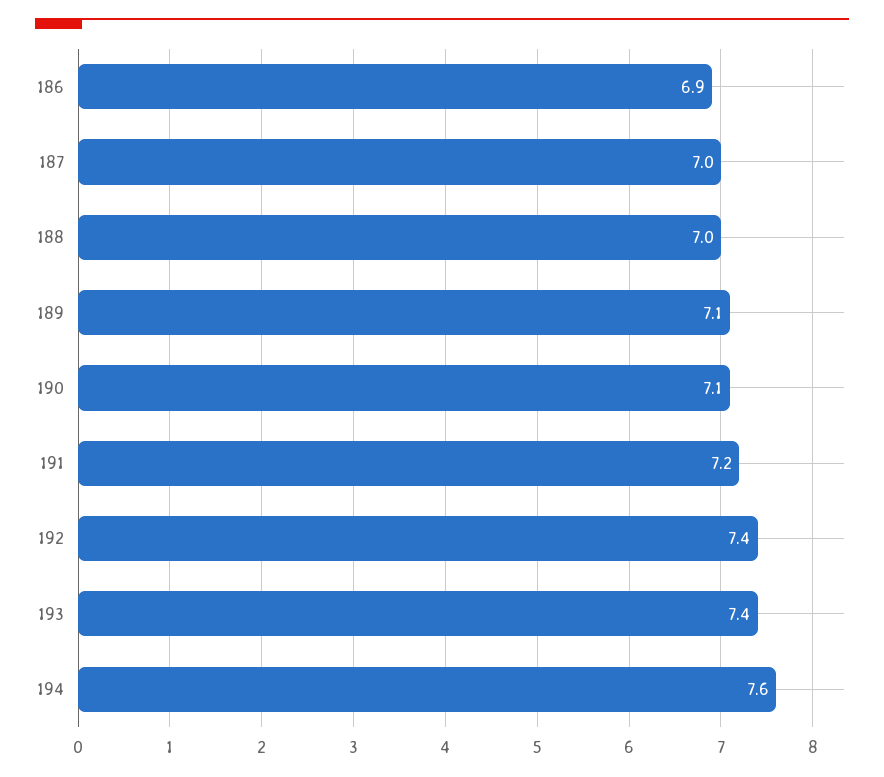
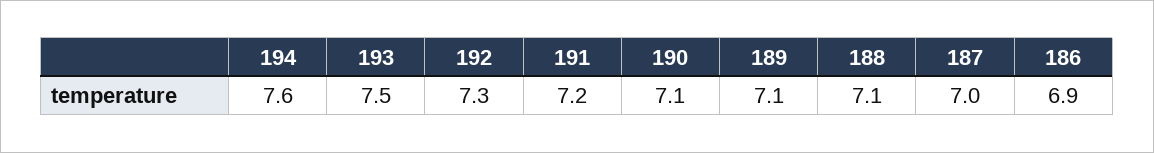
188: 7 -> 7.1
192: 7.4 -> 7.3
193: 7.4 -> 7.5

